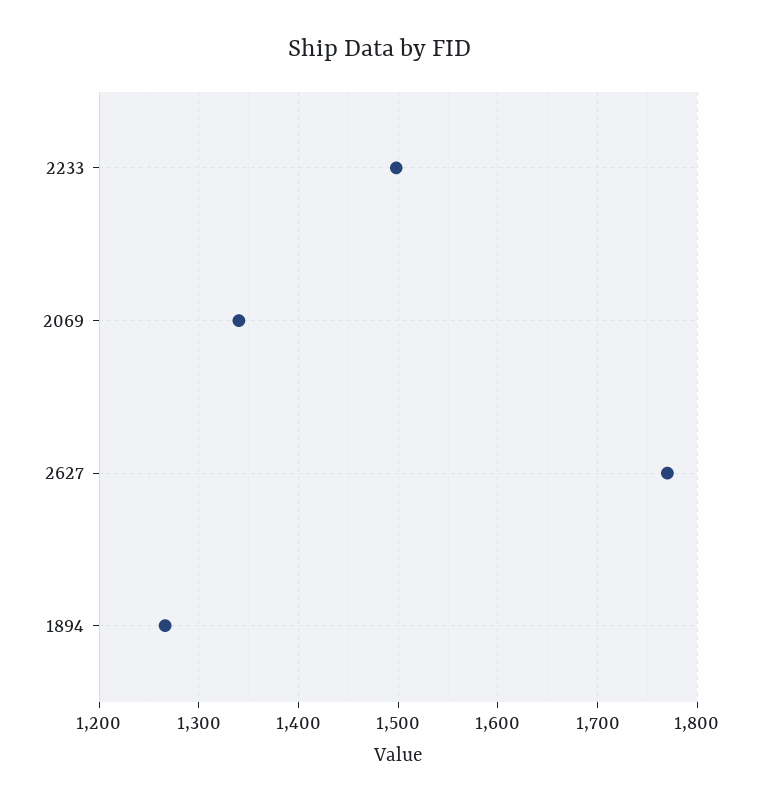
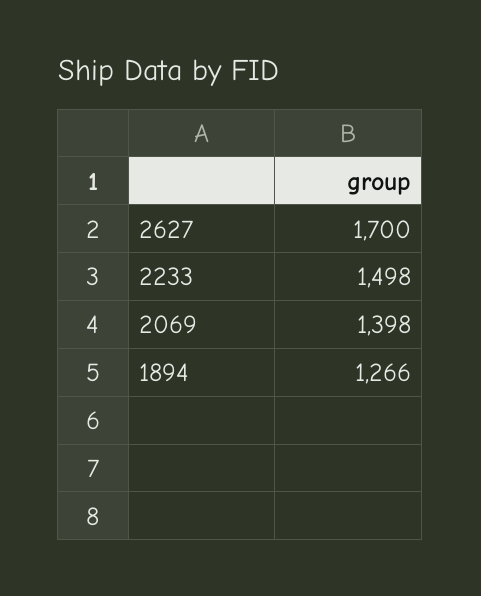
2069: 1340 -> 1398
2627: 1770 -> 1700

